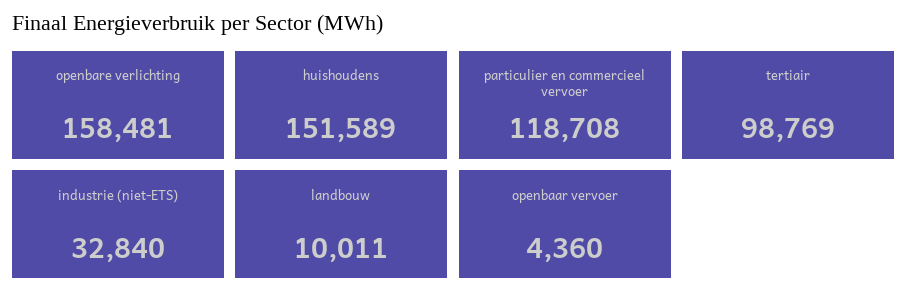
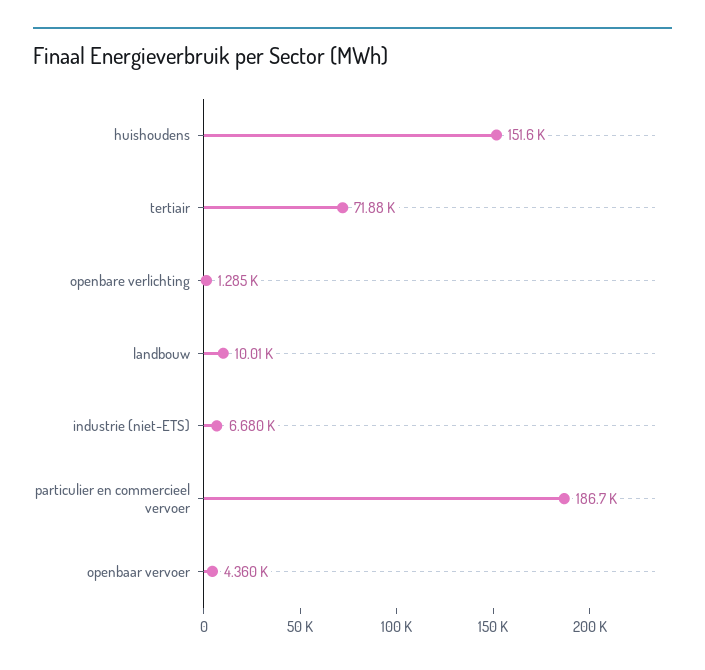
openbare verlichting: 158481 -> 1285
particulier en commercieel vervoer: 118708 -> 186700
tertiair: 98769 -> 71880
industrie (niet-ETS): 32840 -> 6680

